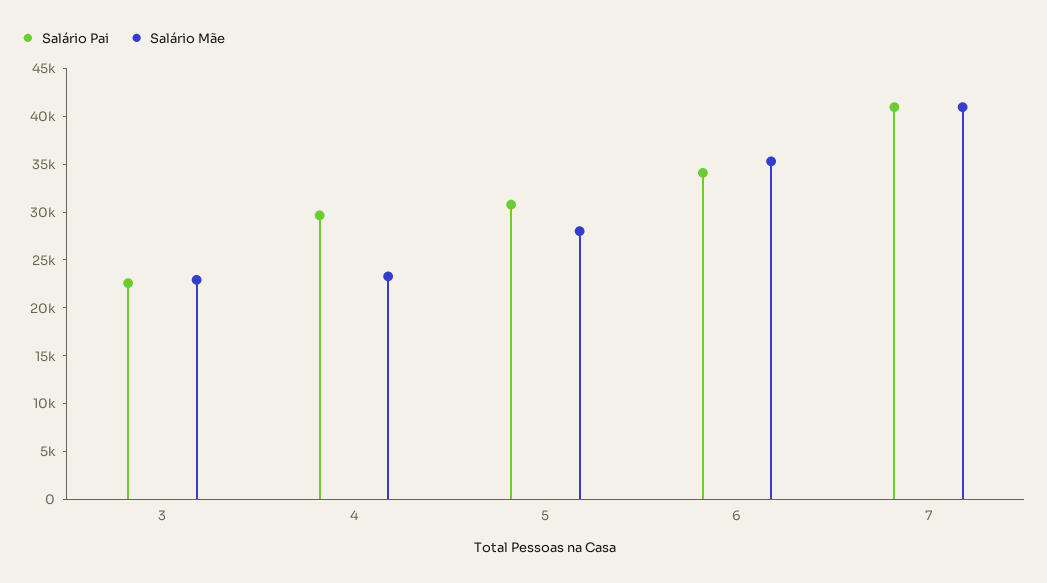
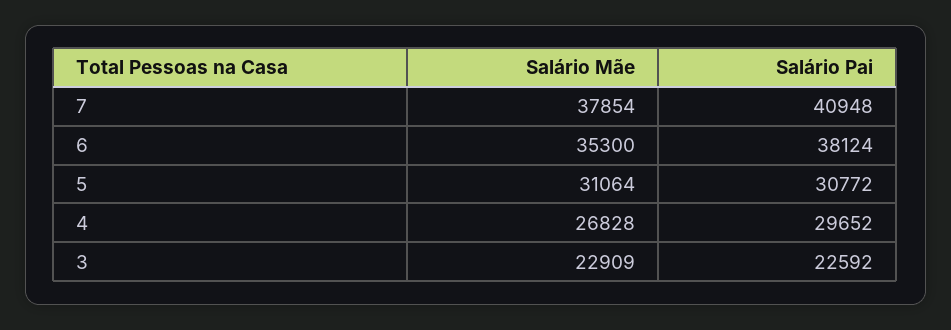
Salário Mãe, 4: 23000 -> 26828
Salário Mãe, 5: 28000 -> 31064
Salário Pai, 6: 34000 -> 38124
Salário Mãe, 7: 41000 -> 37854

